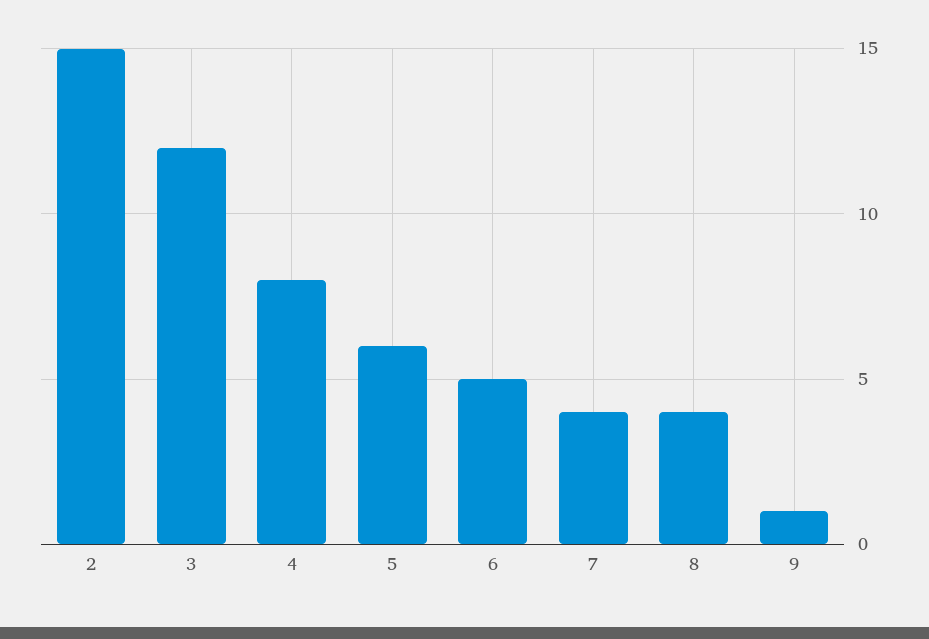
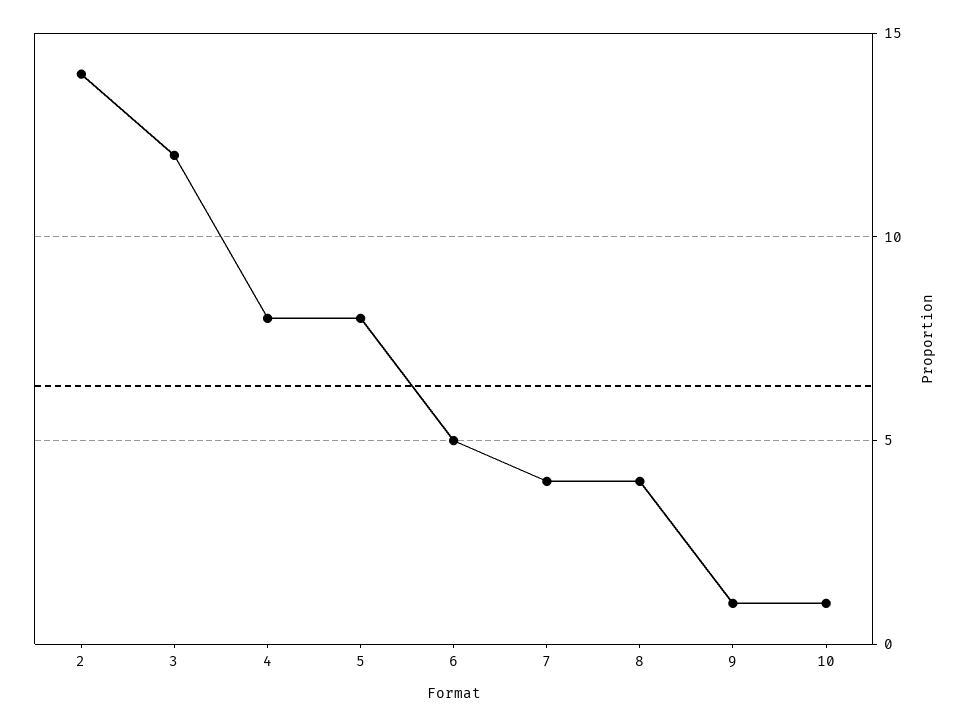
2: 15 -> 14
5: 6 -> 8
10: none -> 1

